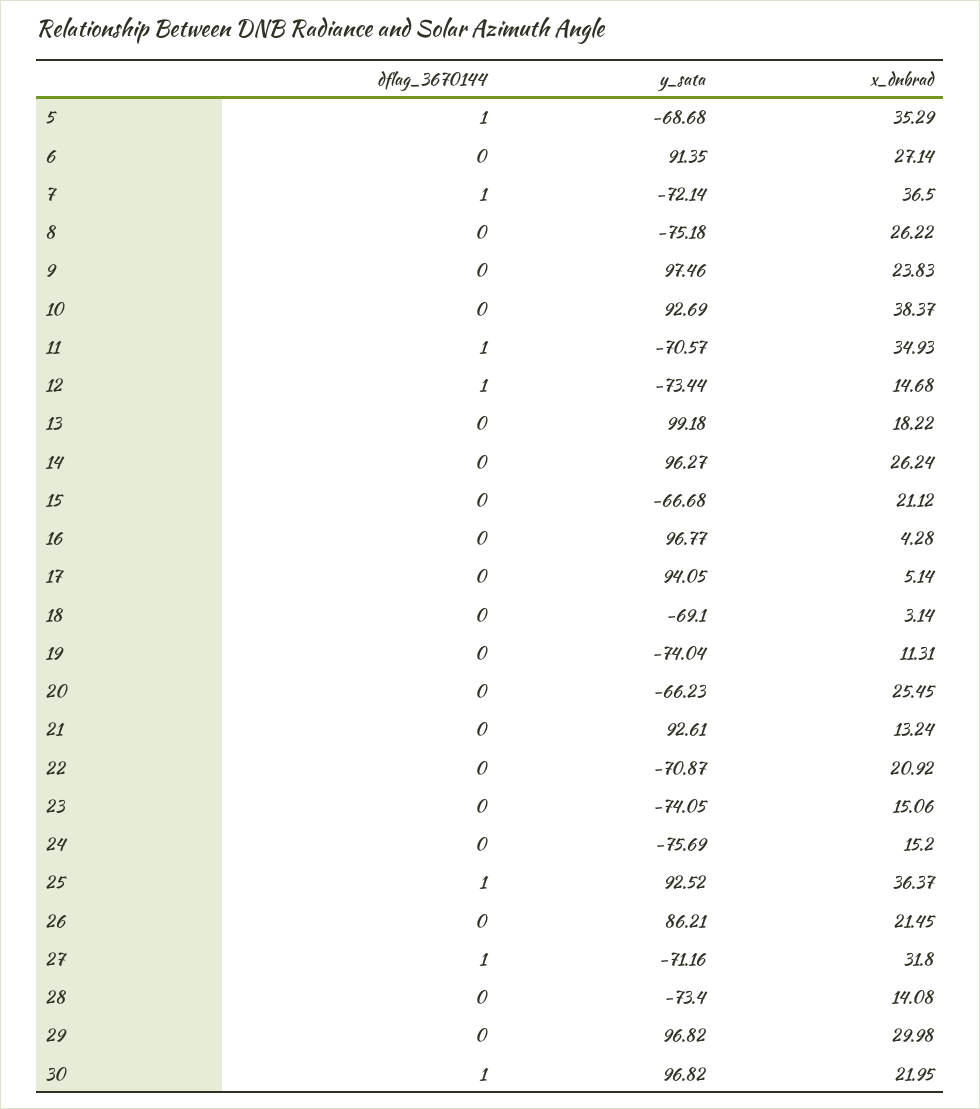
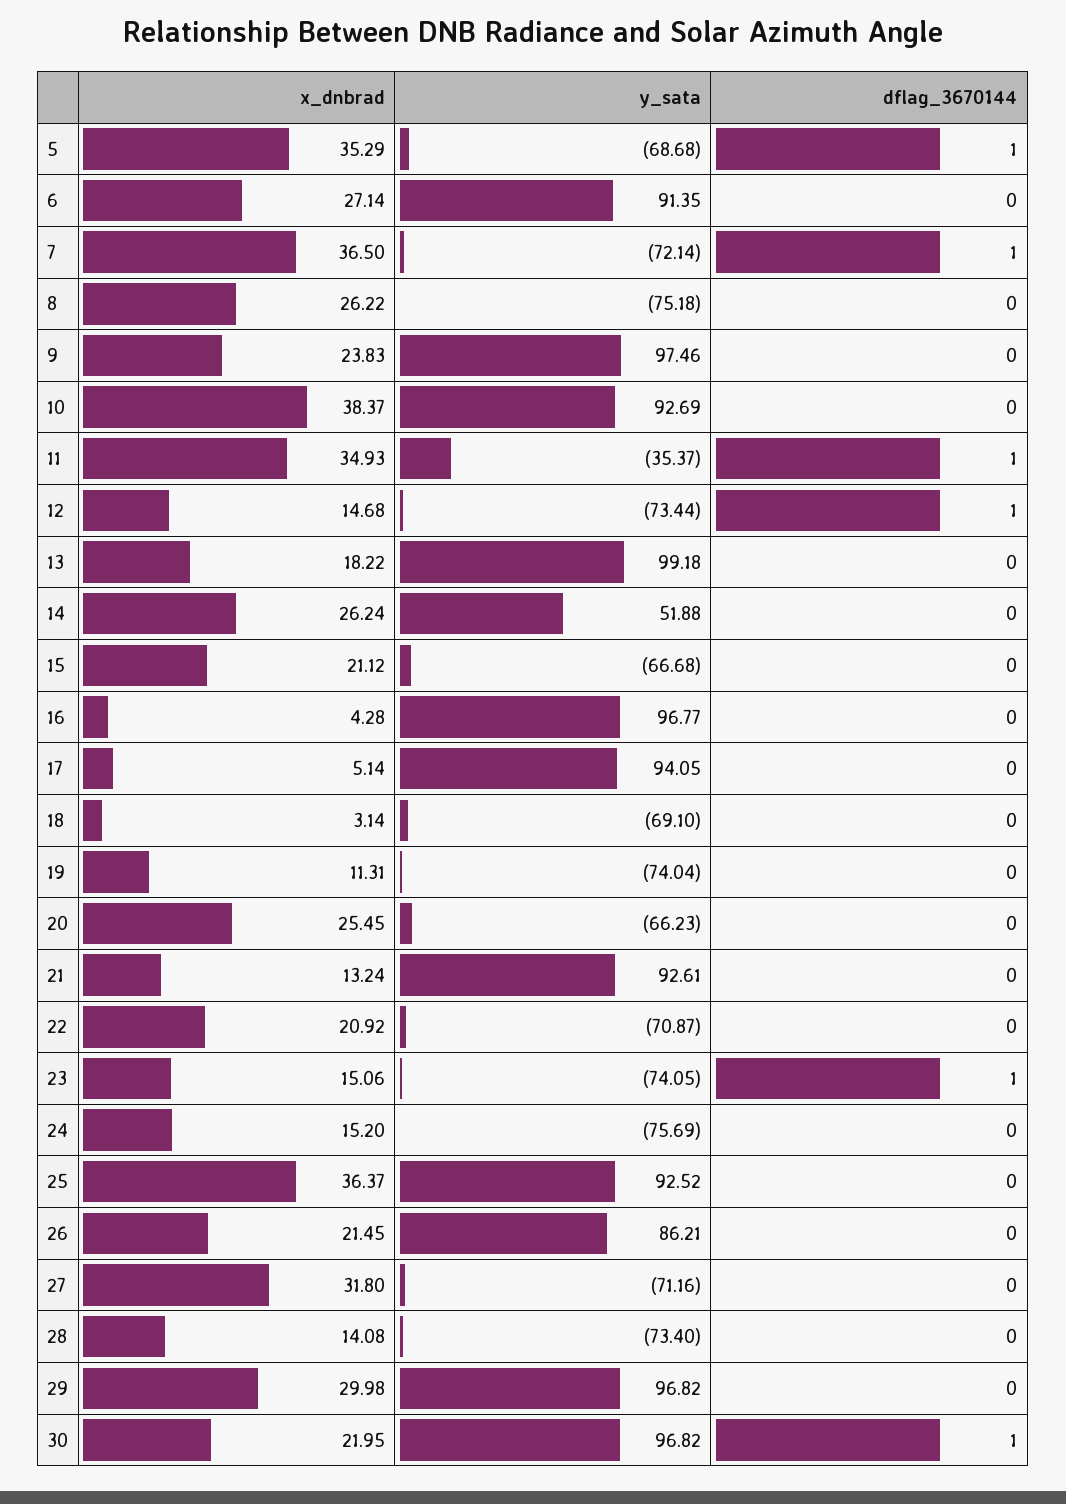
y_sata, 11: -70.57 -> -35.37
y_sata, 14: 96.27 -> 51.88
dflag_3670144, 23: 0 -> 1
dflag_3670144, 25: 1 -> 0
dflag_3670144, 27: 1 -> 0

